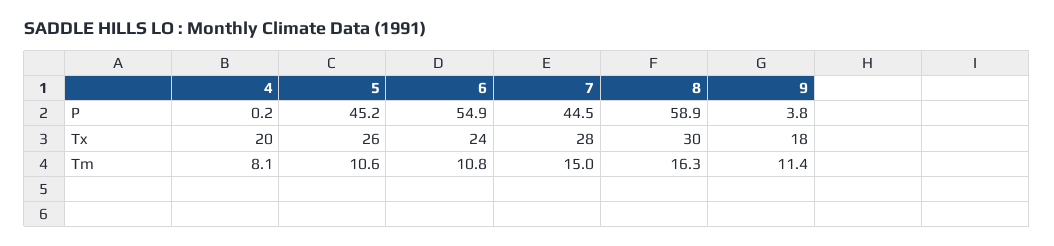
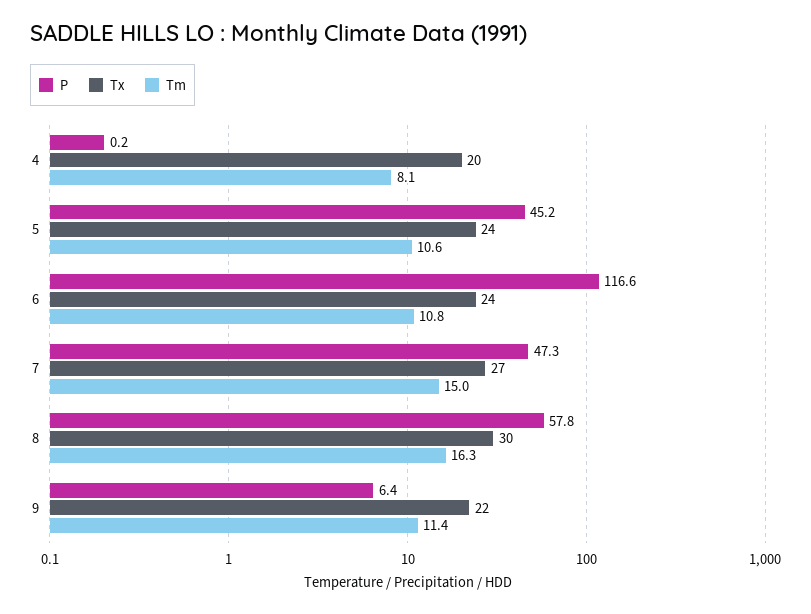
P, 6: 54.9 -> 116.6
P, 7: 44.5 -> 47.3
P, 8: 58.9 -> 57.8
P, 9: 3.8 -> 6.4
Tx, 5: 26 -> 24
Tx, 7: 28 -> 27
Tx, 9: 18 -> 22

